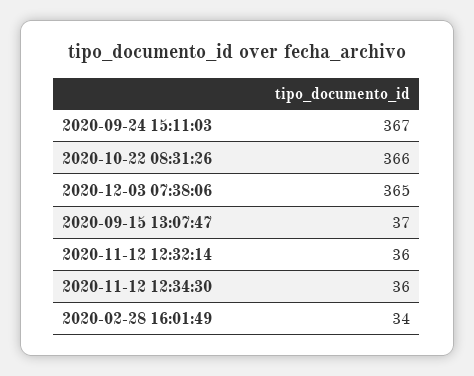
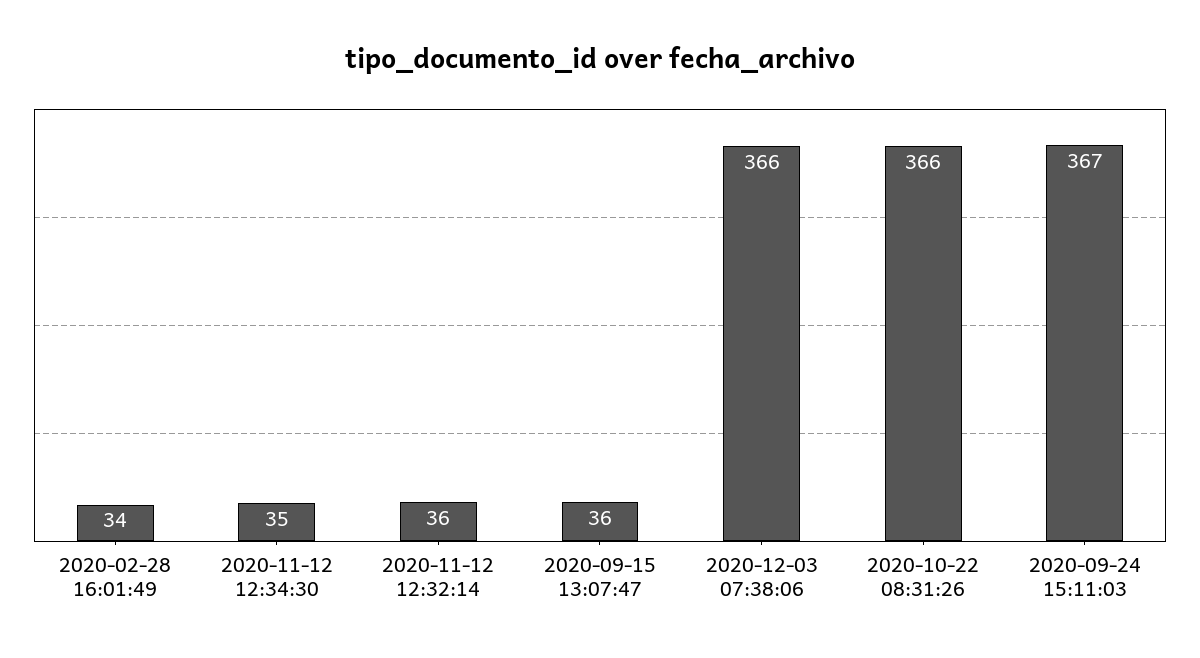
2020-12-03 07:38:06: 365 -> 366
2020-09-15 13:07:47: 37 -> 36
2020-11-12 12:34:30: 36 -> 35

